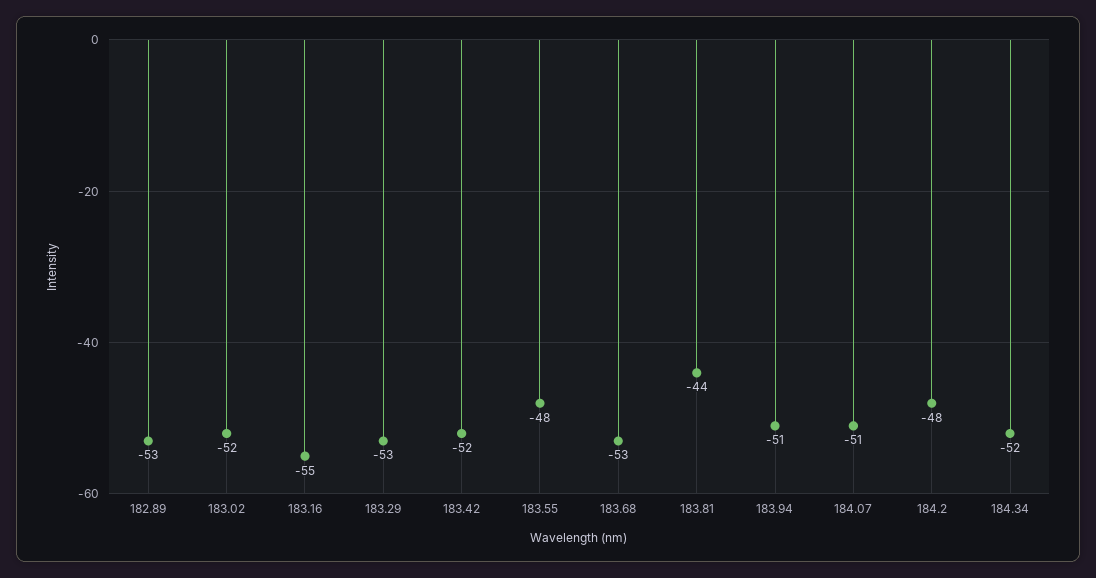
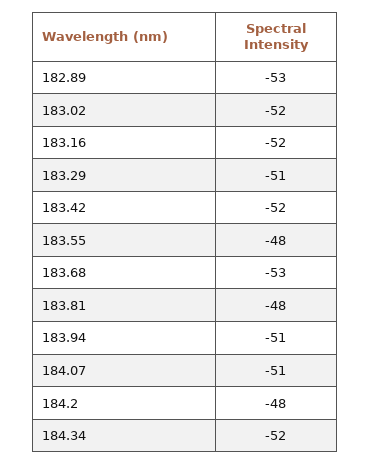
183.16: -55 -> -52
183.29: -53 -> -51
183.81: -44 -> -48

